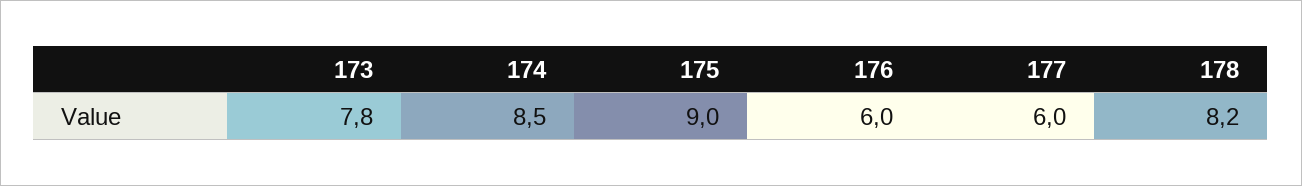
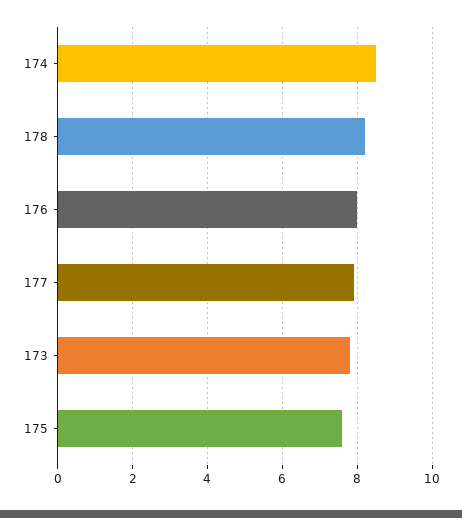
175: 9 -> 7.5
176: 6 -> 8
177: 6 -> 8

